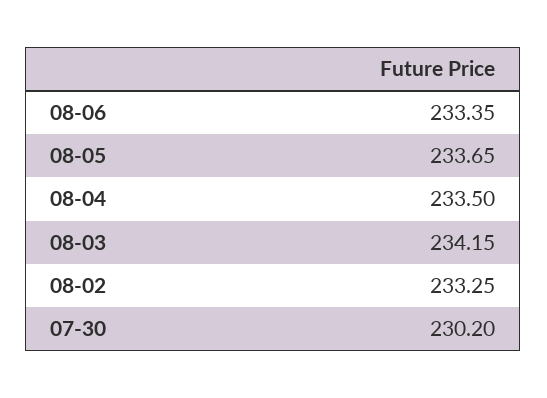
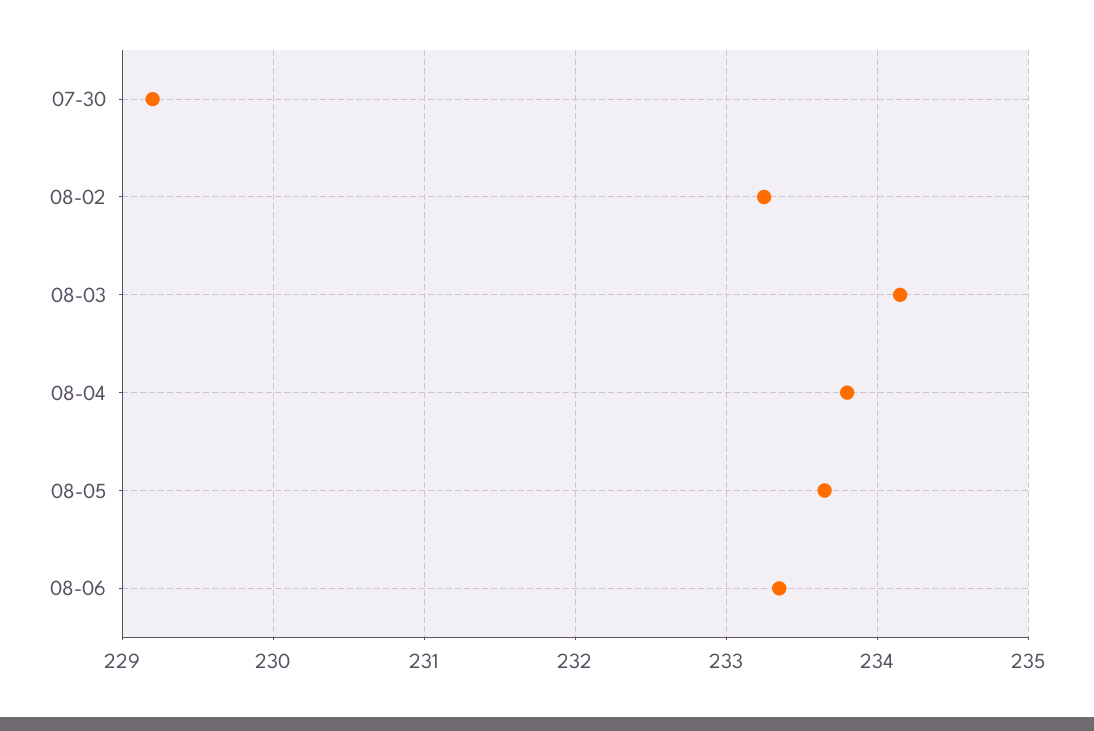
08-04: 233.5 -> 233.8
07-30: 230.2 -> 229.2

